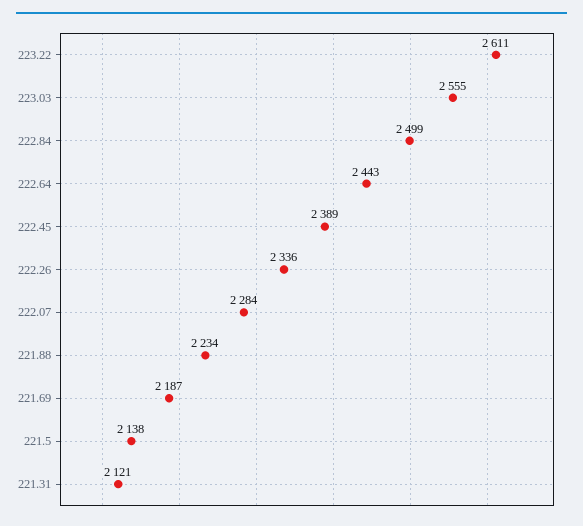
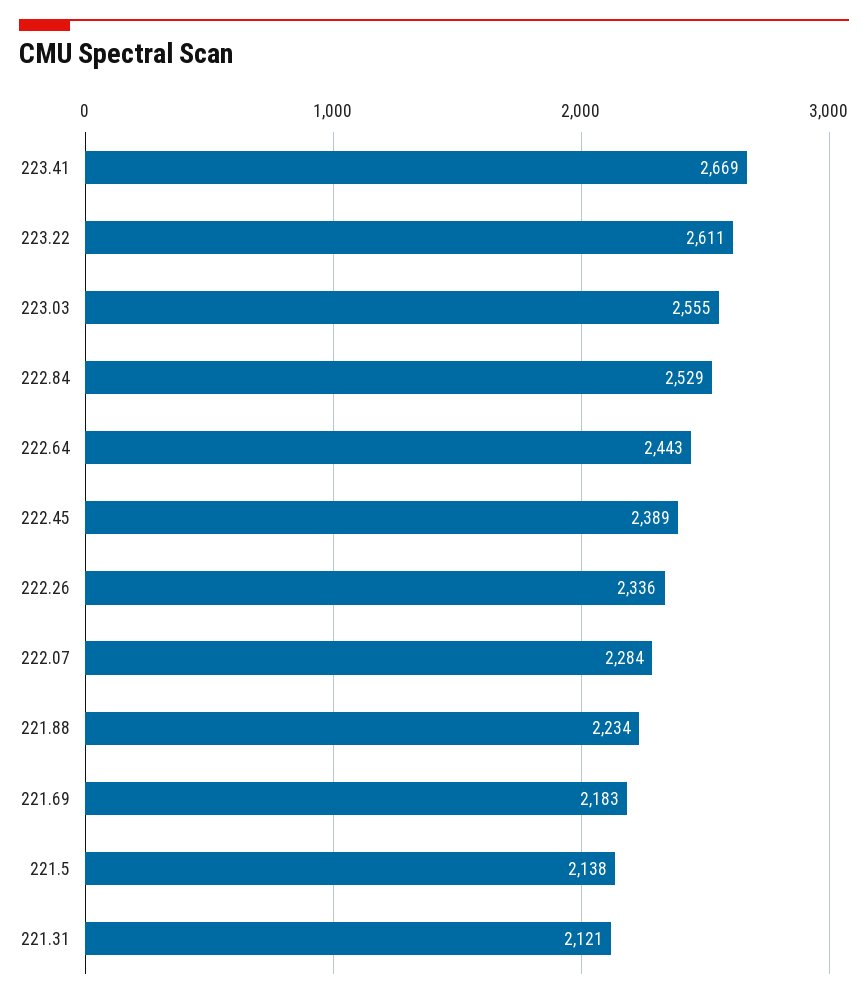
222.84: 2499 -> 2529
221.69: 2187 -> 2183
223.41: none -> 2669

